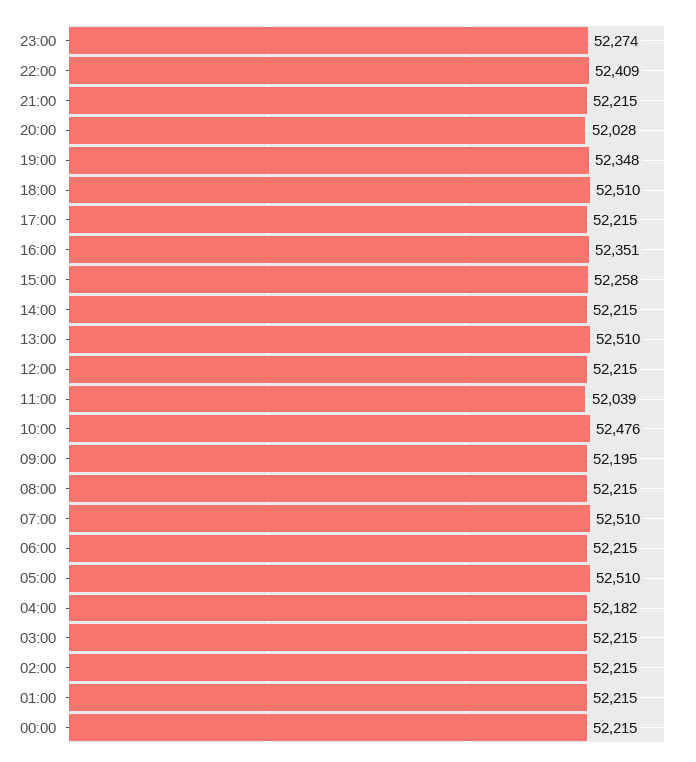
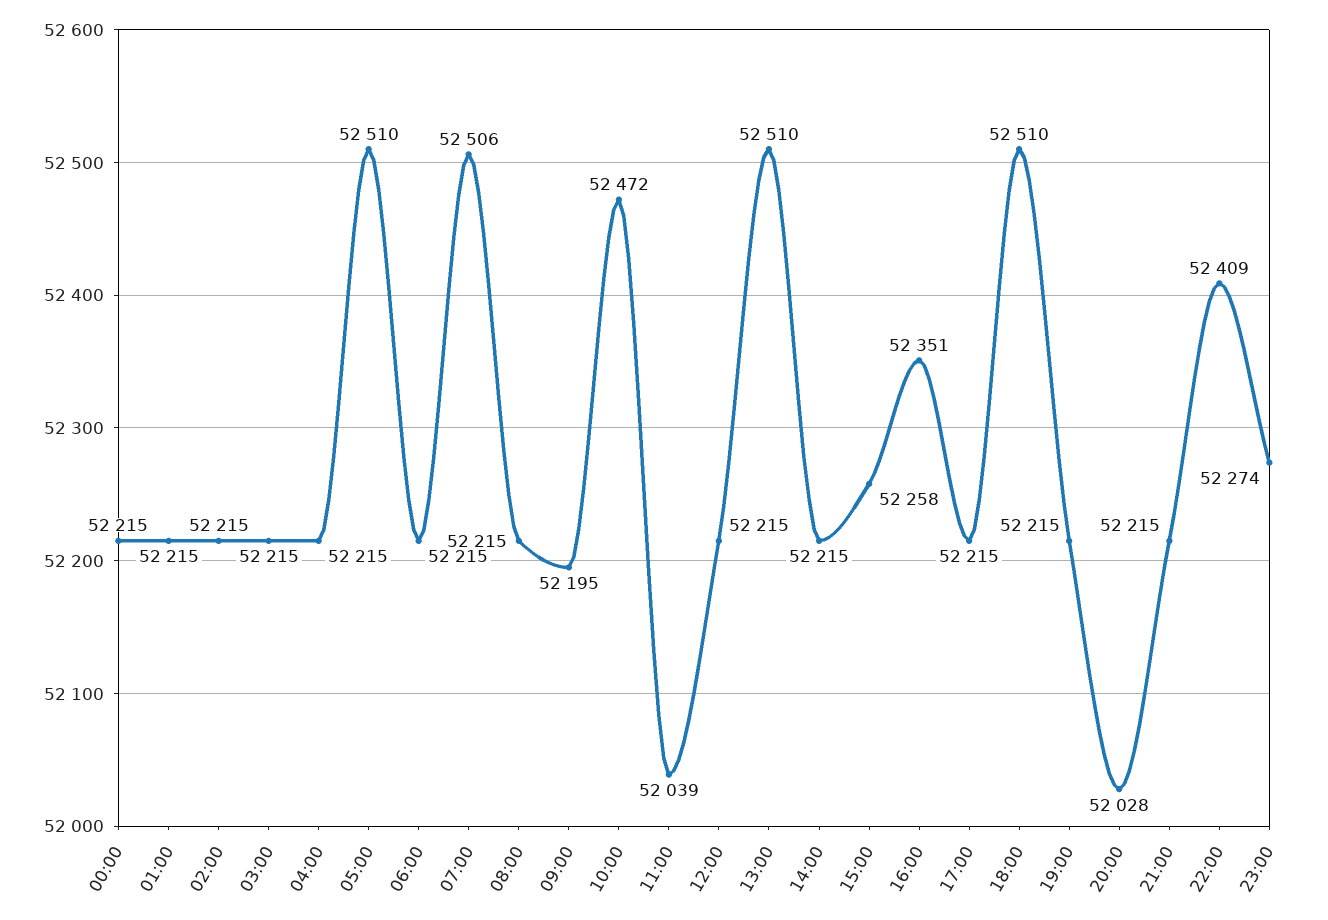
19:00: 52348 -> 52215
10:00: 52476 -> 52472
07:00: 52510 -> 52506
04:00: 52182 -> 52215

